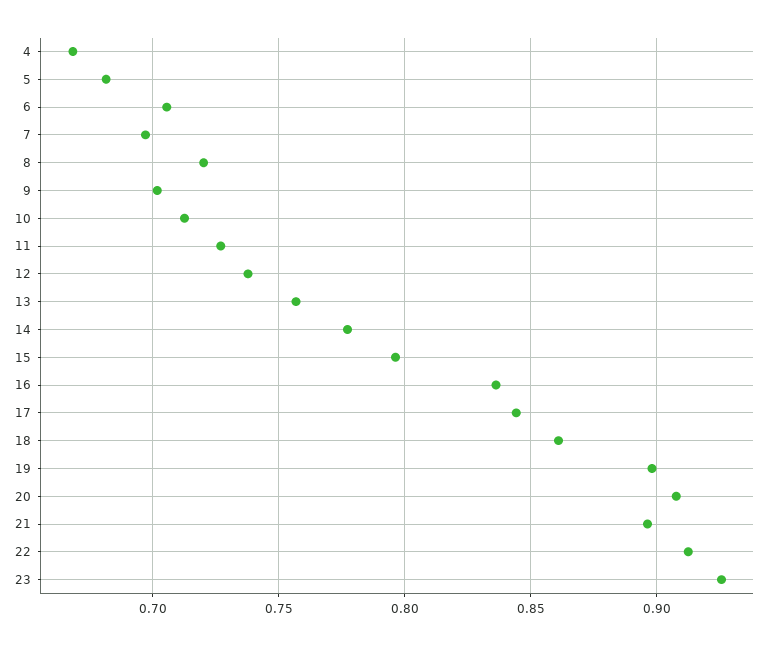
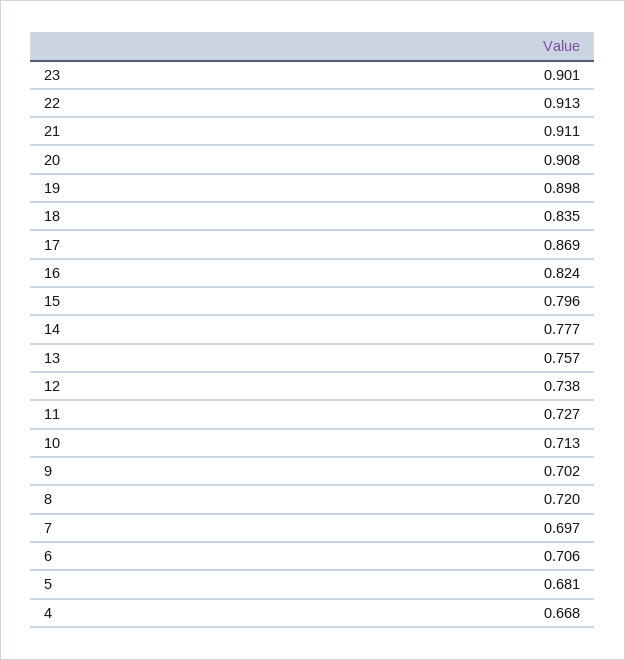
16: 0.835 -> 0.824
17: 0.845 -> 0.869
18: 0.86 -> 0.835
21: 0.895 -> 0.911
23: 0.925 -> 0.901

